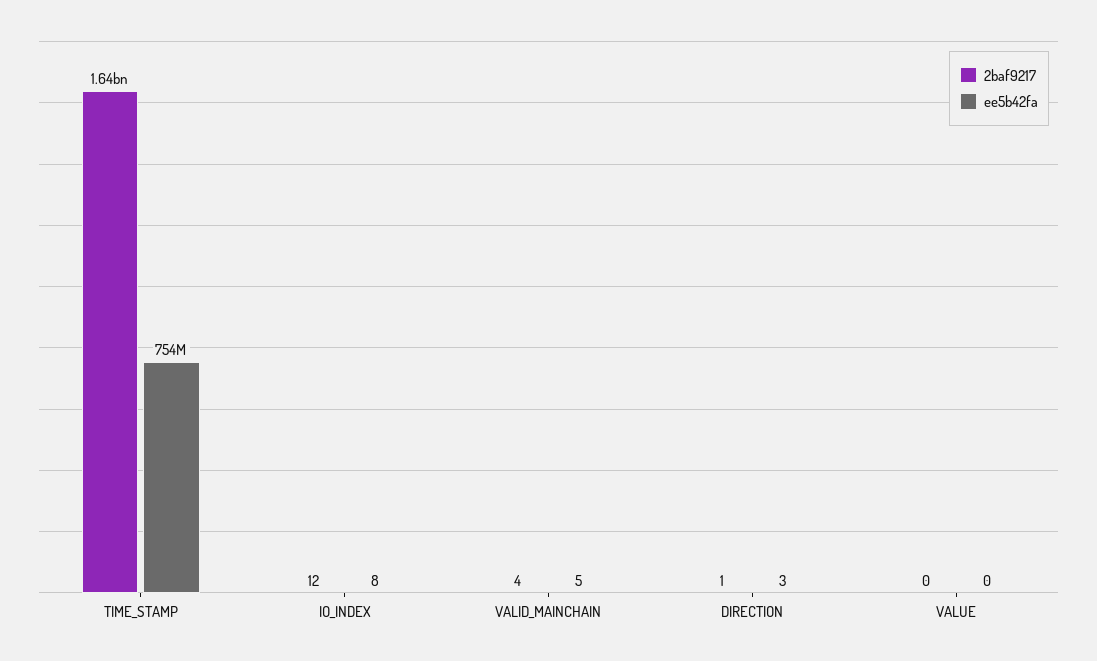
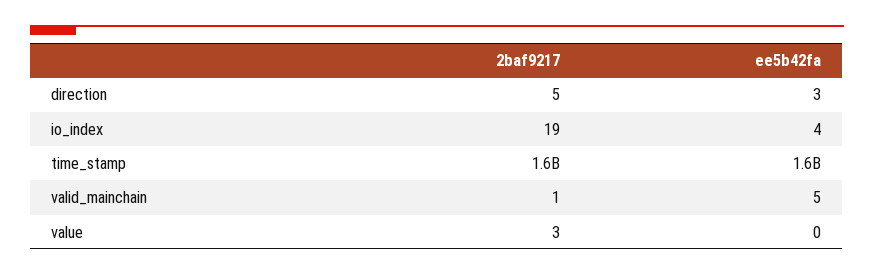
ee5b42fa, TIME_STAMP: 754000000 -> 1600000000
2baf9217, IO_INDEX: 12 -> 19
ee5b42fa, IO_INDEX: 8 -> 4
2baf9217, VALID_MAINCHAIN: 4 -> 1
2baf9217, DIRECTION: 1 -> 5
2baf9217, VALUE: 0 -> 3

